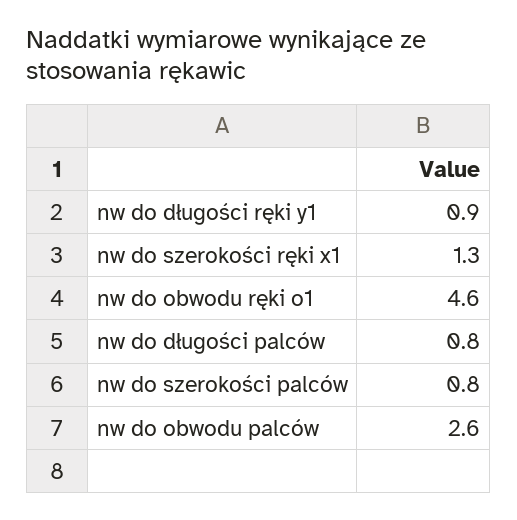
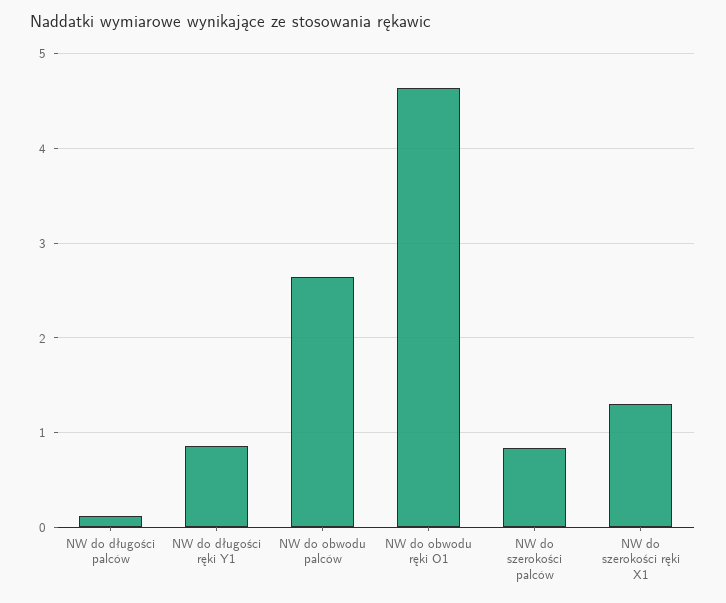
nw do długości palców: 0.8 -> 0.1

